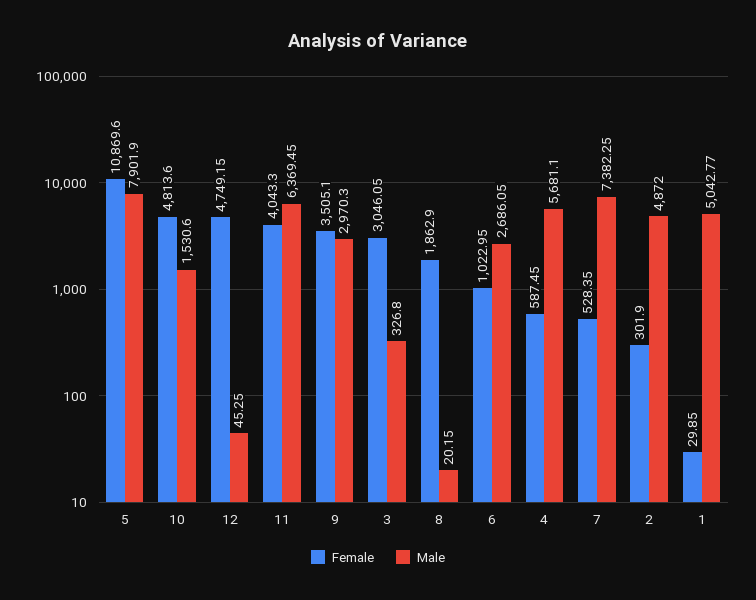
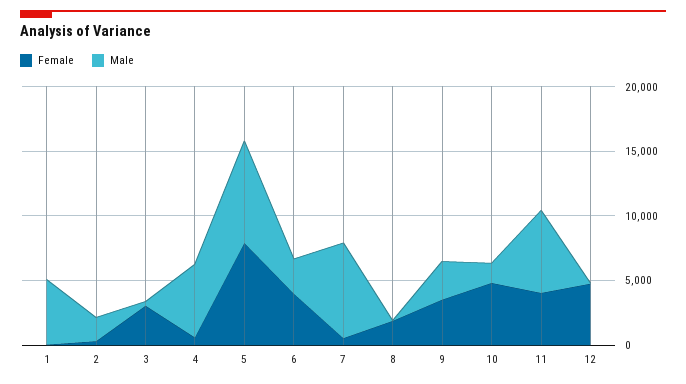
Female, 5: 10869.6 -> 8000
Female, 6: 1022.95 -> 4000
Male, 2: 4872 -> 2000

